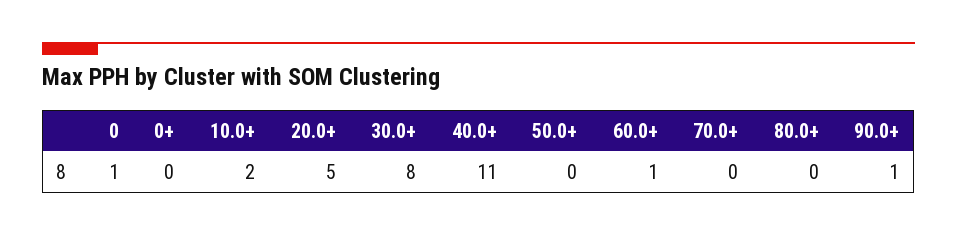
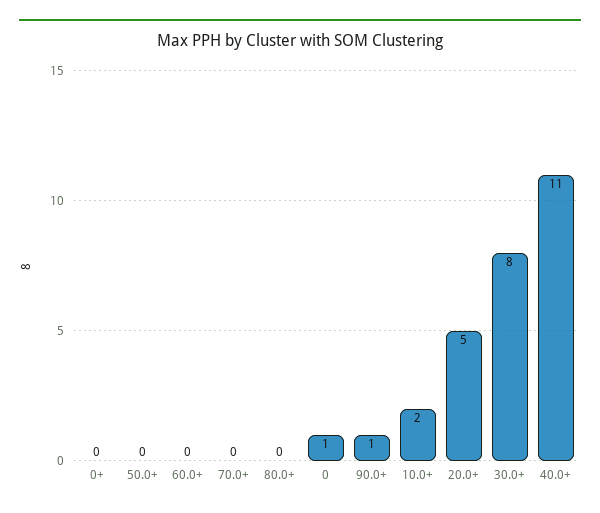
60.0+: 1 -> 0

